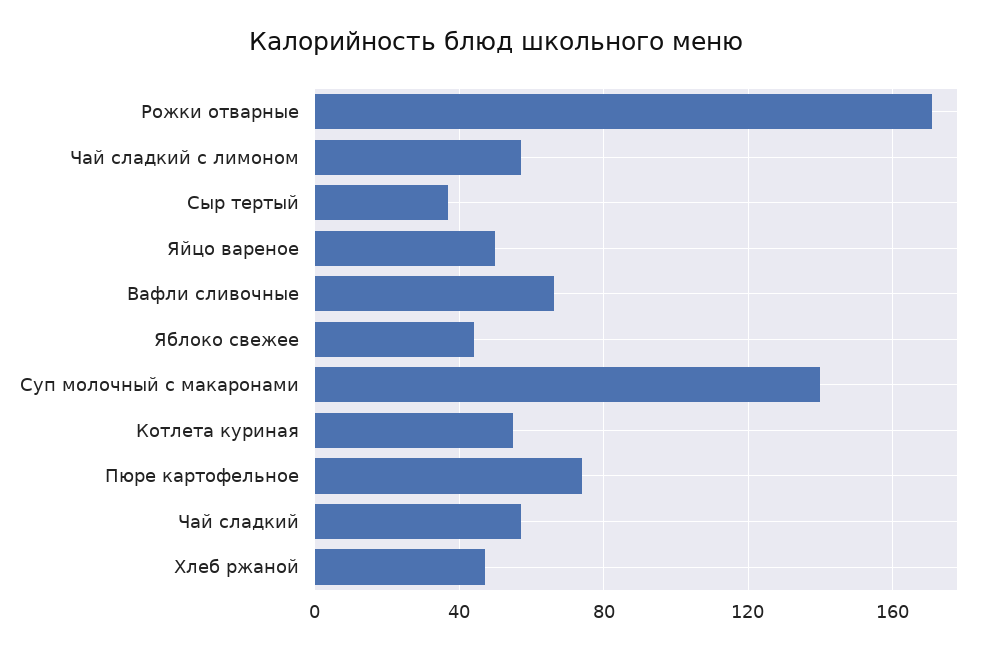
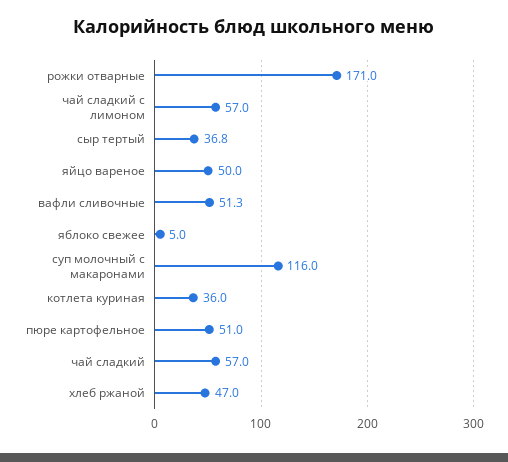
Вафли сливочные: 65 -> 51.3
Яблоко свежее: 45 -> 5
Суп молочный с макаронами: 140 -> 116
Котлета куриная: 55 -> 36
Пюре картофельное: 75 -> 51

